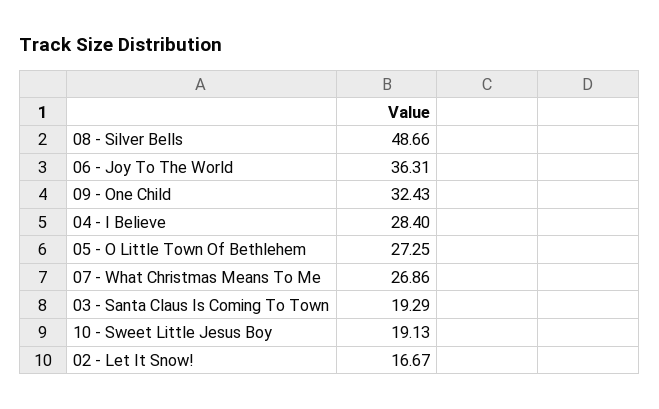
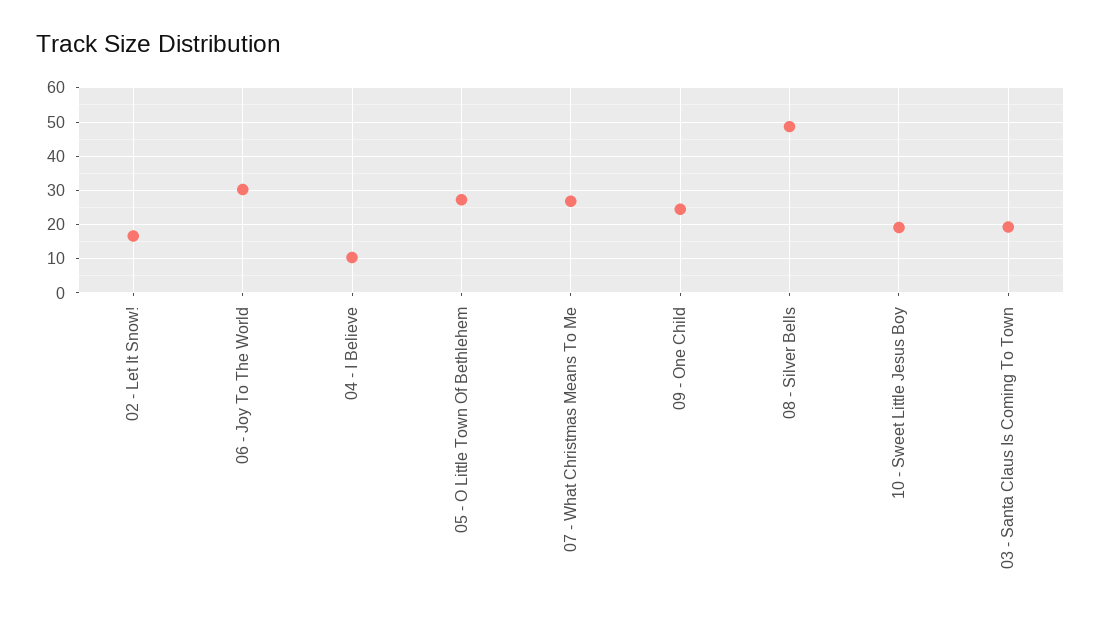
06 - Joy To The World: 36.31 -> 30
09 - One Child: 32.43 -> 24
04 - I Believe: 28.4 -> 10

